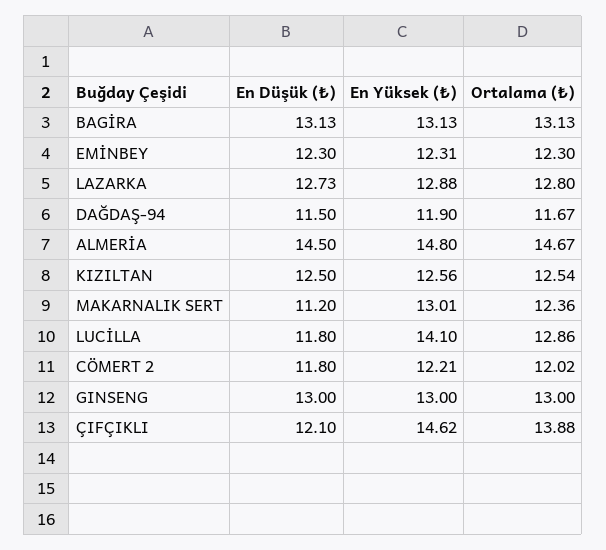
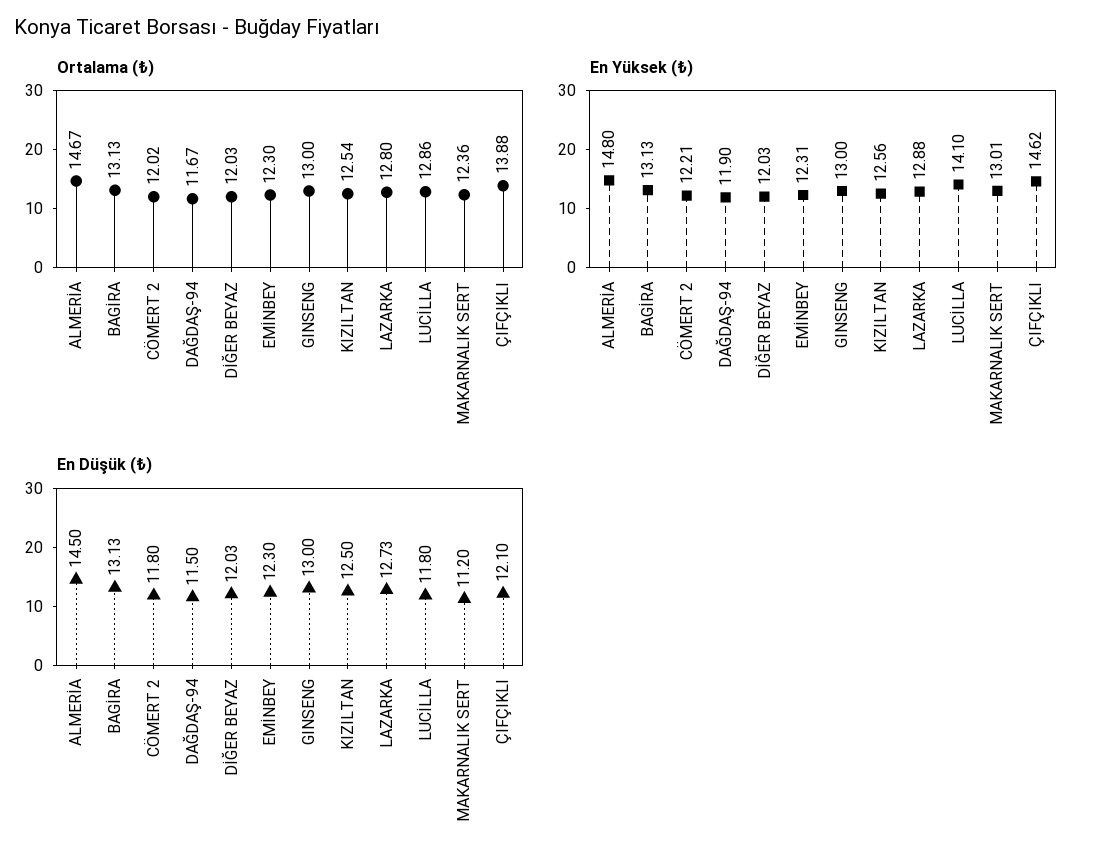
Ortalama (₺), DİĞER BEYAZ: none -> 12.03
En Yüksek (₺), DİĞER BEYAZ: none -> 12.03
En Düşük (₺), DİĞER BEYAZ: none -> 12.03

